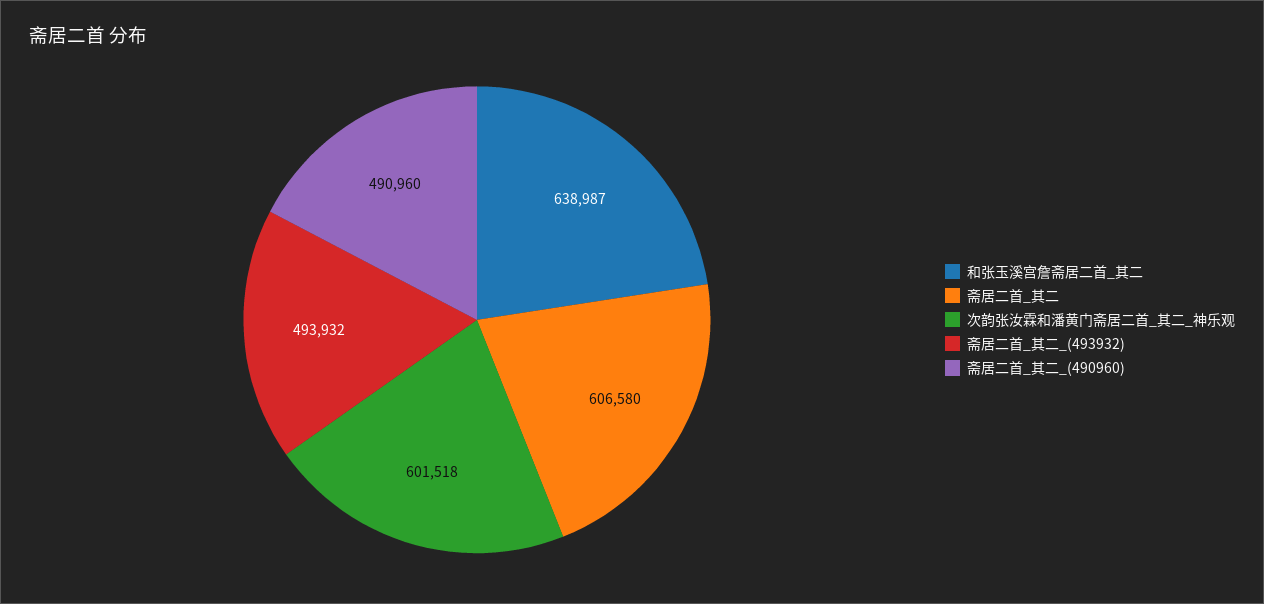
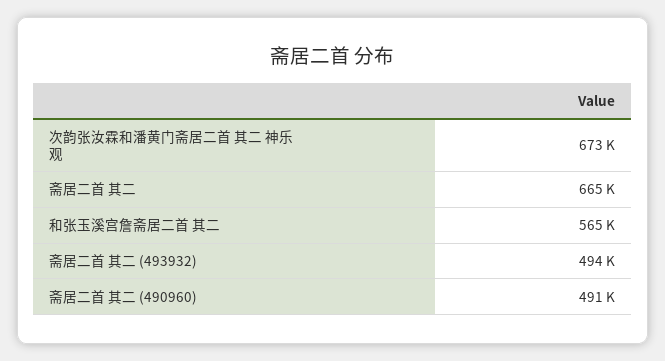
和张玉溪宫詹斋居二首_其二: 638987 -> 565000
斋居二首_其二: 606580 -> 665000
次韵张汝霖和潘黄门斋居二首_其二_神乐观: 601518 -> 673000

